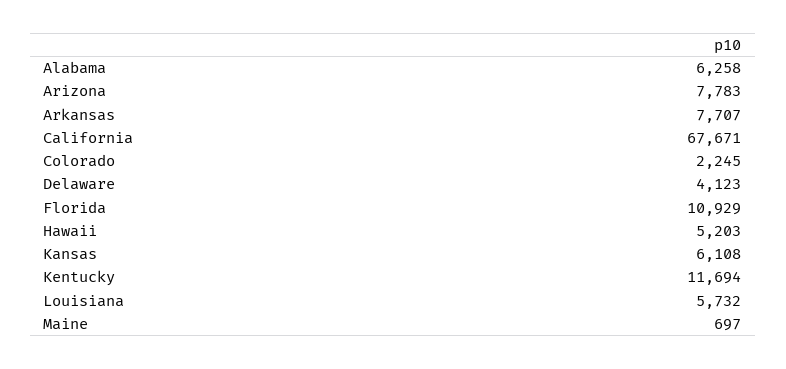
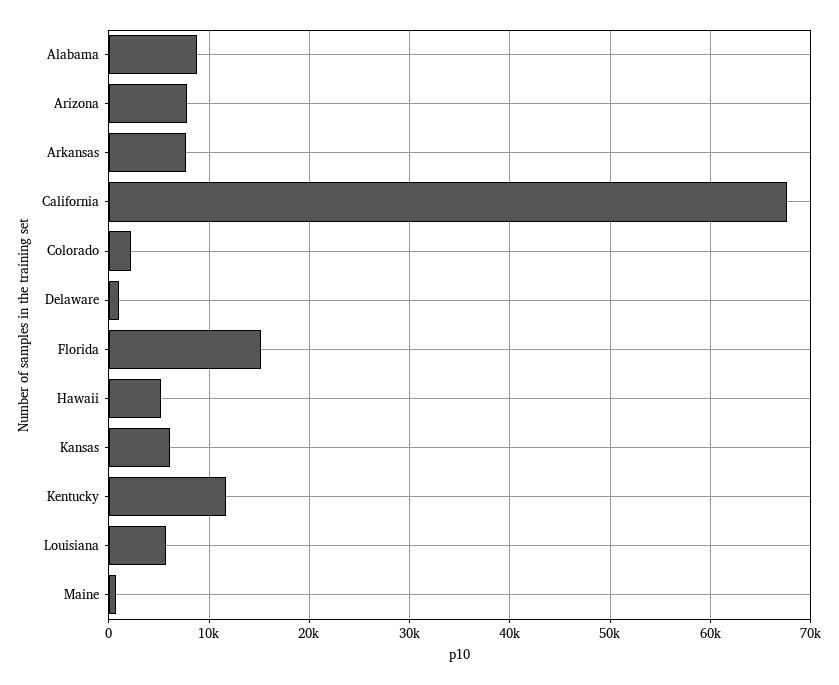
Alabama: 6258 -> 9000
Delaware: 4123 -> 1000
Florida: 10929 -> 15000

